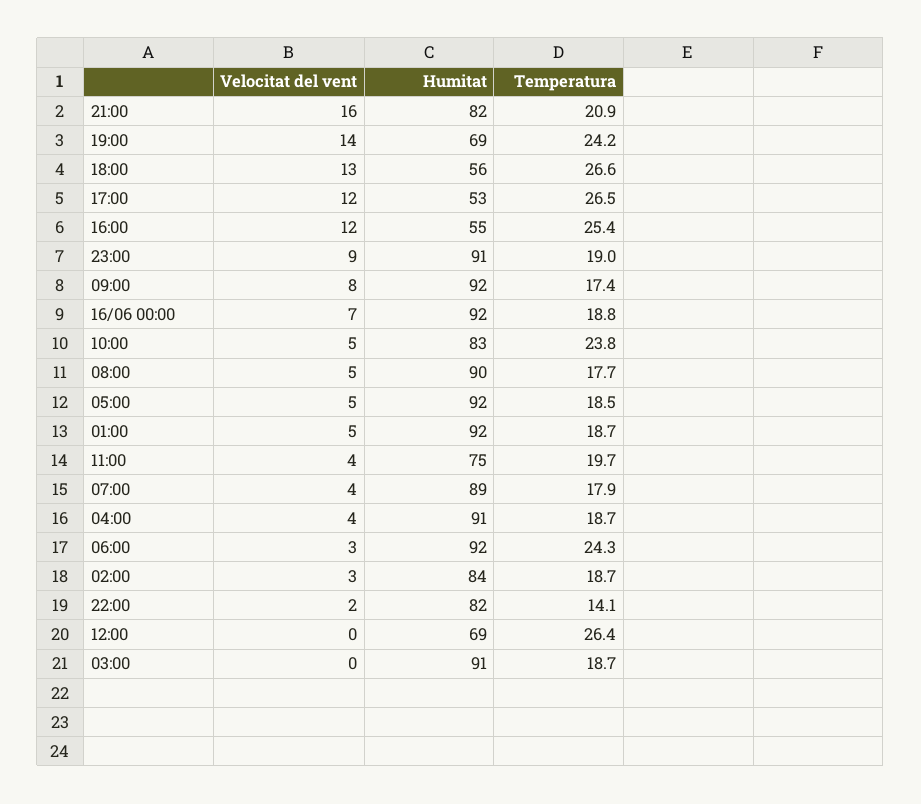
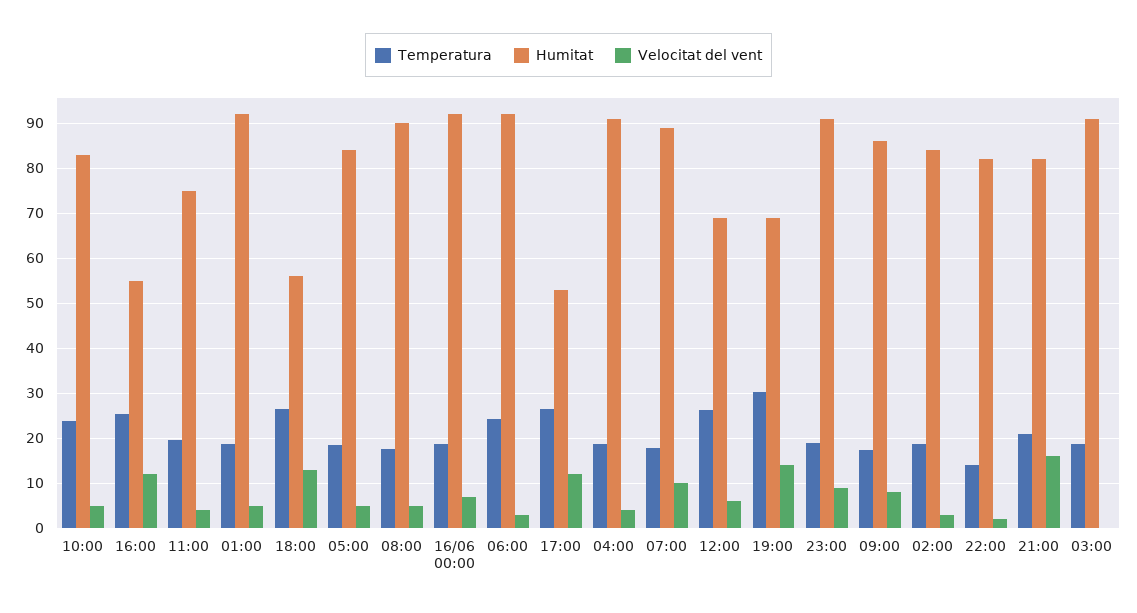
Temperatura, 19:00: 24.2 -> 30
Humitat, 09:00: 92 -> 86
Humitat, 05:00: 92 -> 84
Velocitat del vent, 07:00: 4 -> 10
Velocitat del vent, 12:00: 0 -> 6

